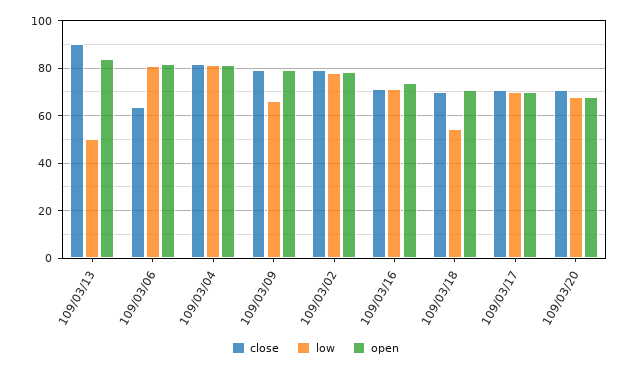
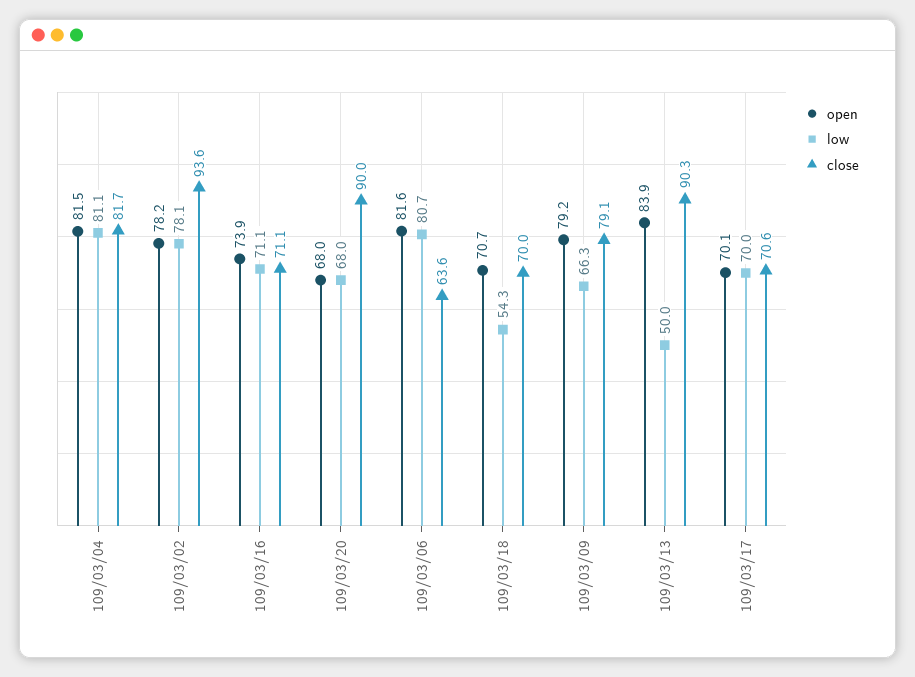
close, 109/03/02: 80 -> 93.6
close, 109/03/20: 70 -> 90

